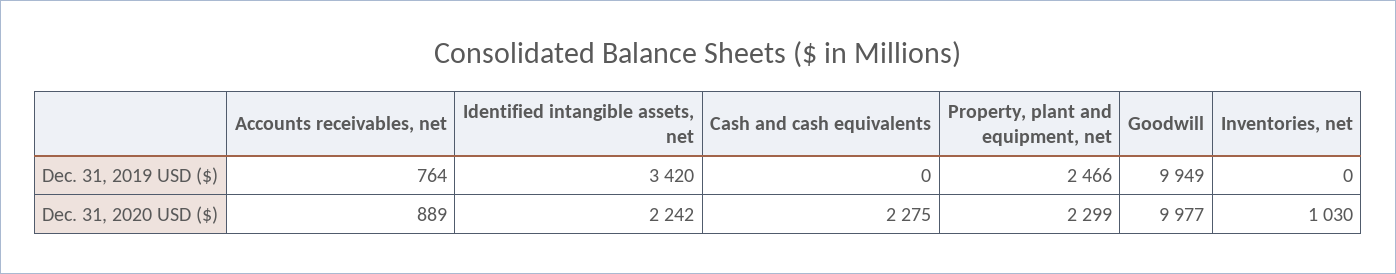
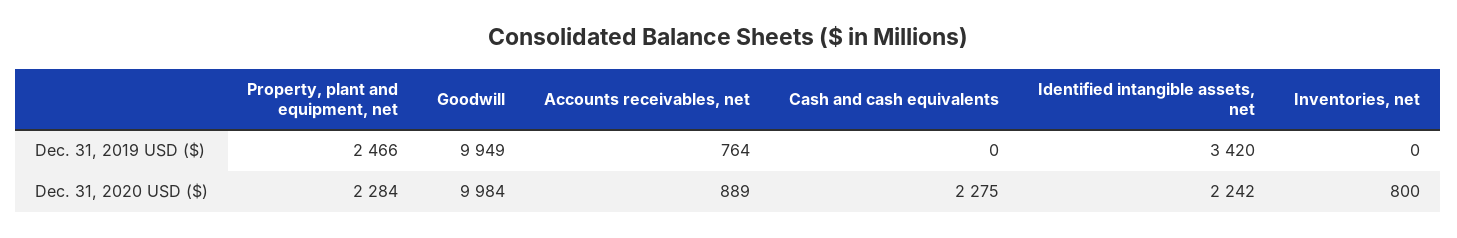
Property, plant and equipment, net, Dec. 31, 2020 USD ($): 2299 -> 2284
Goodwill, Dec. 31, 2020 USD ($): 9977 -> 9984
Inventories, net, Dec. 31, 2020 USD ($): 1030 -> 800

